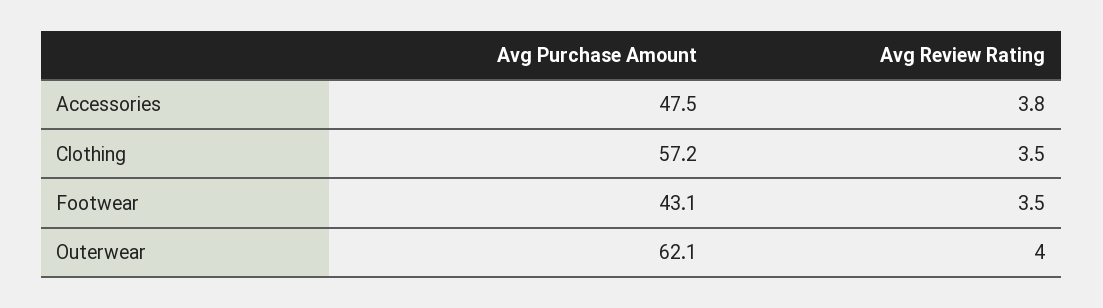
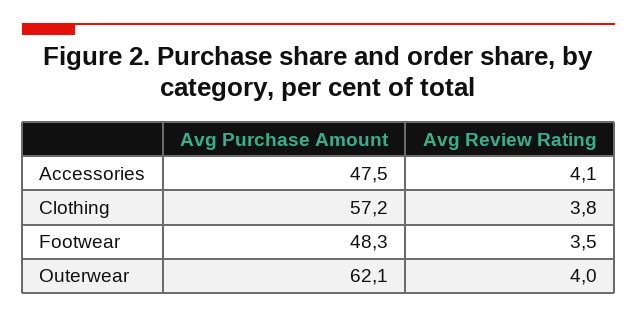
Avg Review Rating, Accessories: 3.8 -> 4.1
Avg Review Rating, Clothing: 3.5 -> 3.8
Avg Purchase Amount, Footwear: 43.1 -> 48.3

